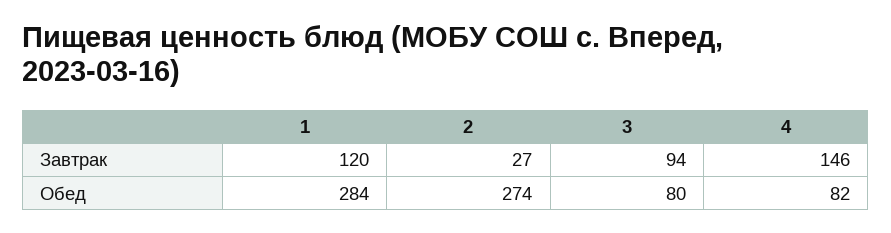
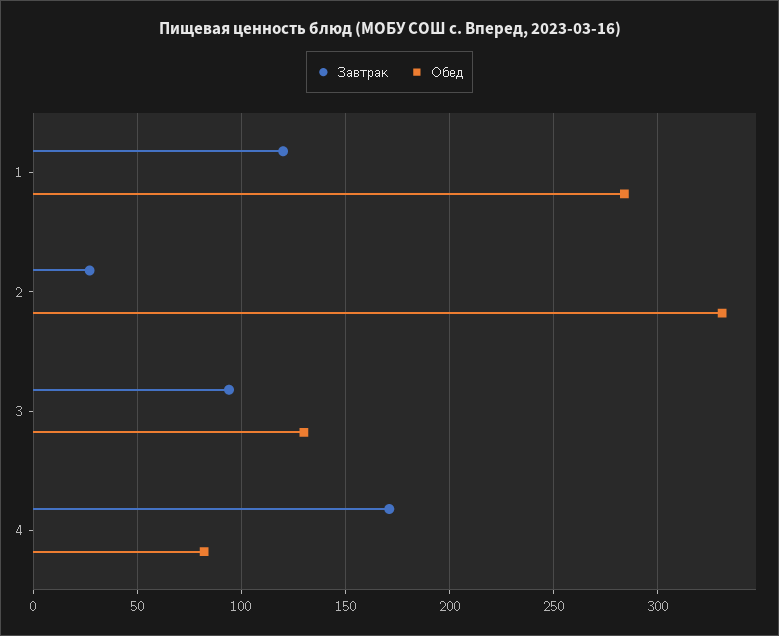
Завтрак, 4: 146 -> 170
Обед, 2: 274 -> 330
Обед, 3: 80 -> 130

